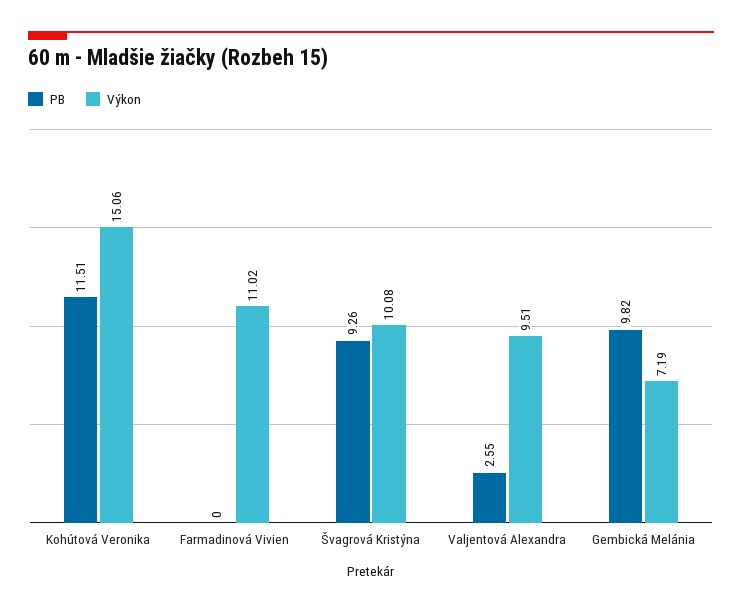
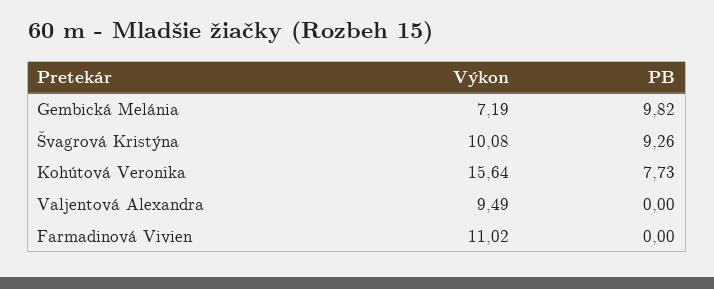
PB, Kohútová Veronika: 11.51 -> 7.73
Výkon, Kohútová Veronika: 15.06 -> 15.64
PB, Valjentová Alexandra: 2.55 -> 0
Výkon, Valjentová Alexandra: 9.51 -> 9.49

